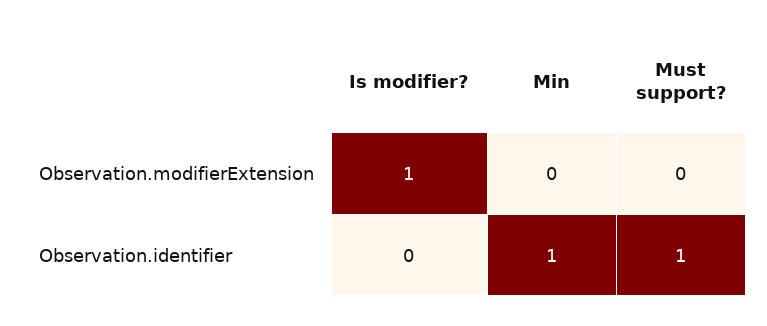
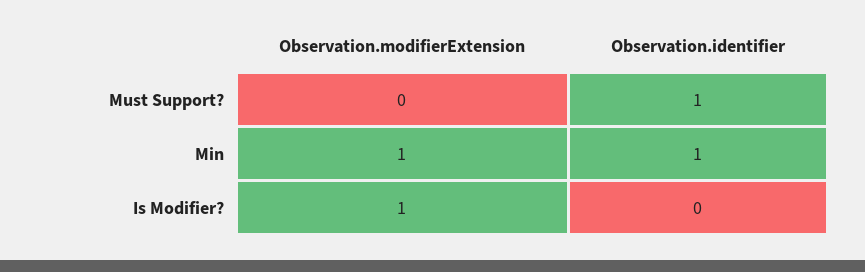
Min, Observation.modifierExtension: 0 -> 1

